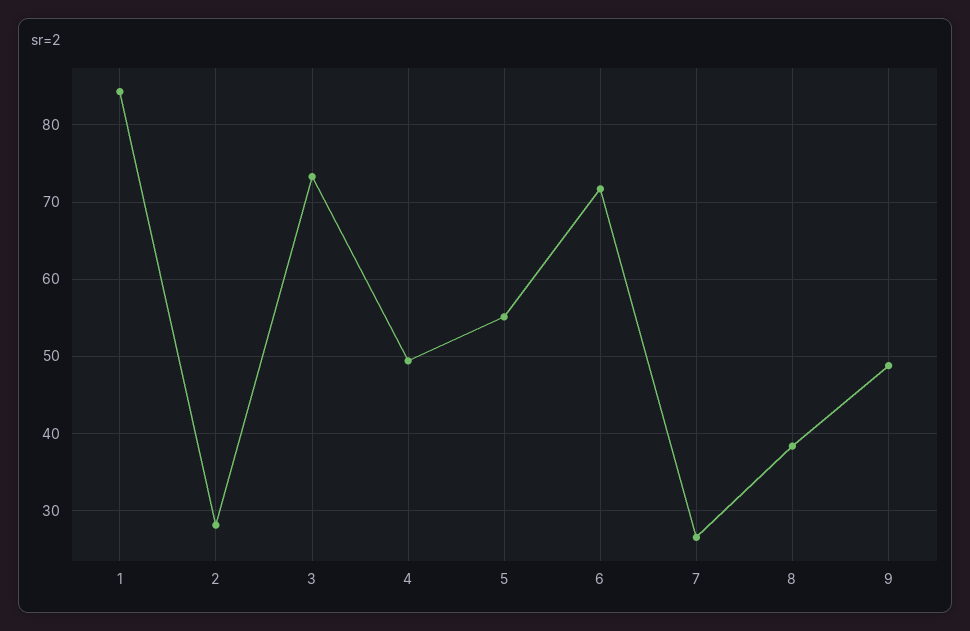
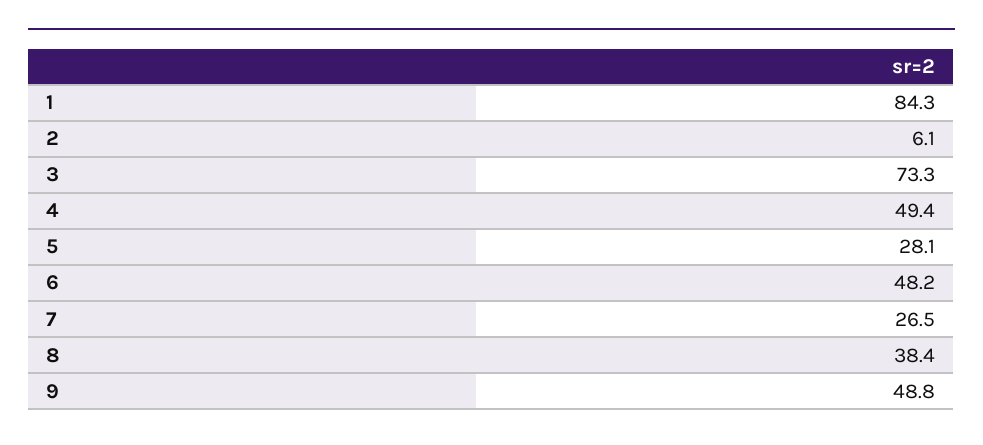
2: 28 -> 6.1
5: 55 -> 28.1
6: 72 -> 48.2

